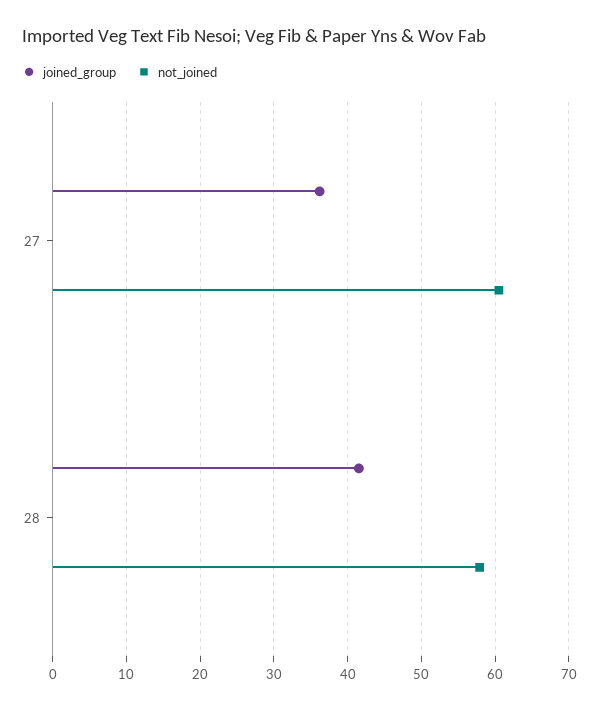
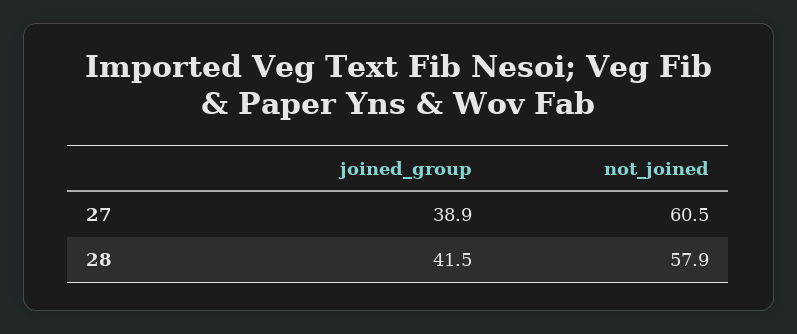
joined_group, 27: 36 -> 38.9

